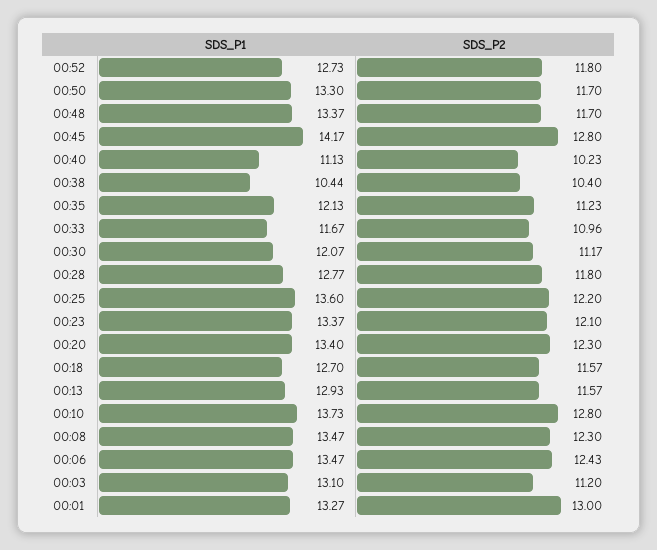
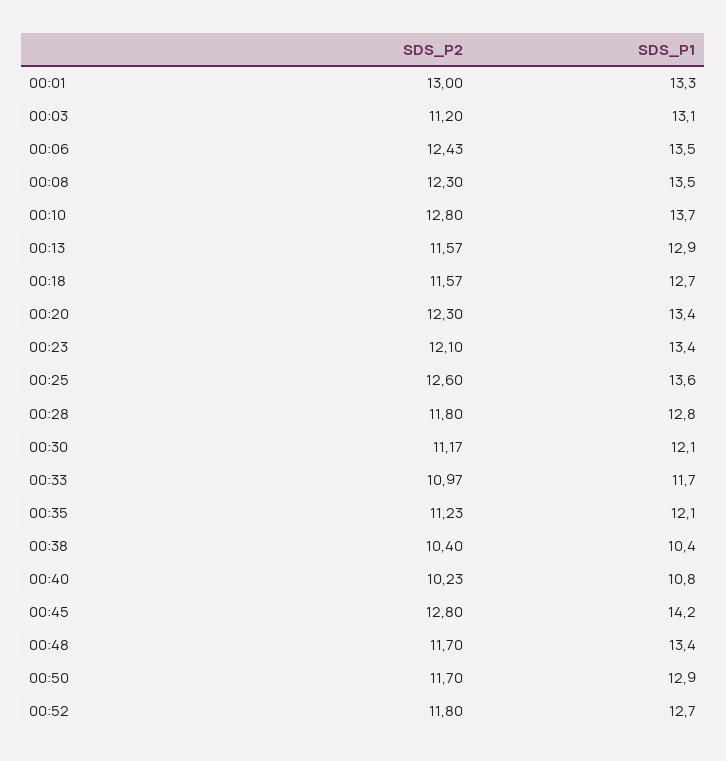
SDS_P1, 00:50: 13.3 -> 12.9
SDS_P1, 00:40: 11.13 -> 10.8
SDS_P2, 00:33: 10.96 -> 10.97
SDS_P2, 00:25: 12.2 -> 12.6

